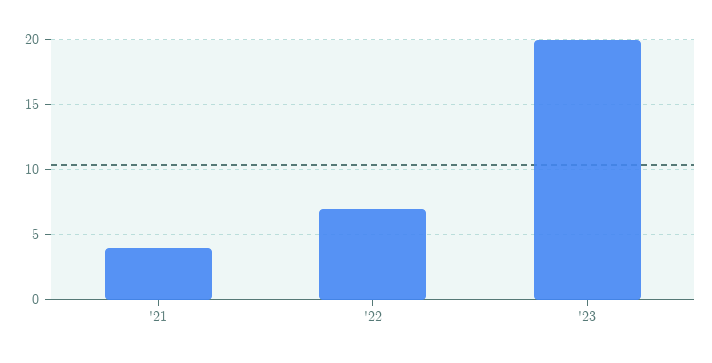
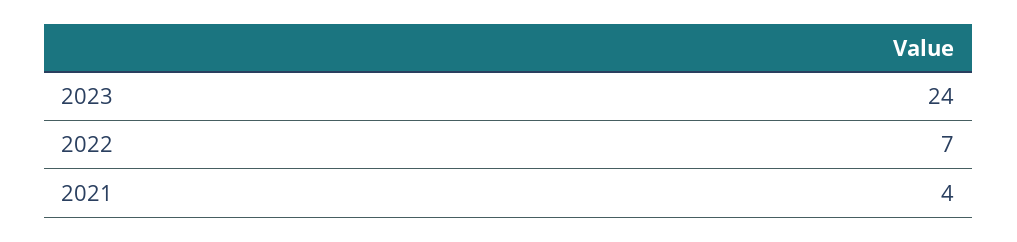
'23: 20 -> 24

